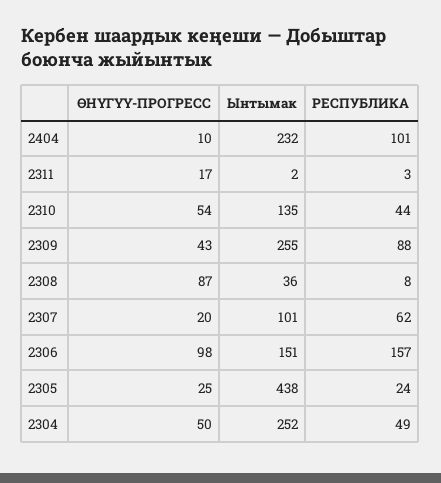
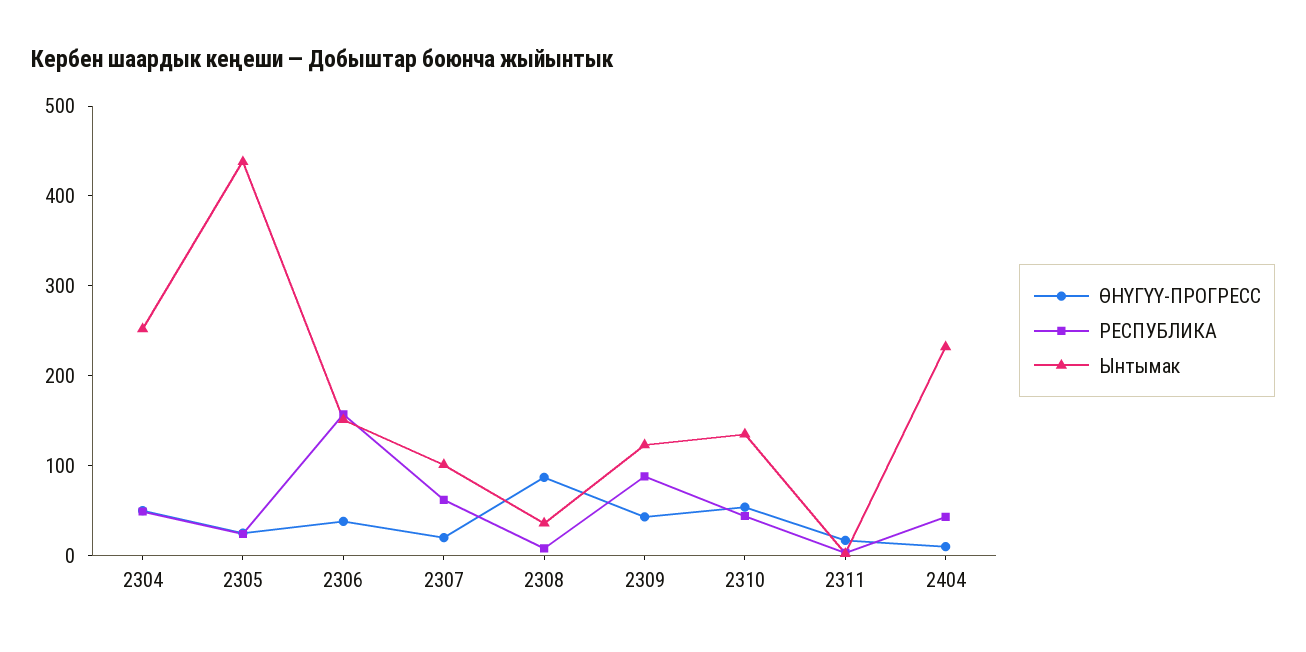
РЕСПУБЛИКА, 2404: 101 -> 40
Ынтымак, 2309: 255 -> 120
ӨНҮГҮҮ-ПРОГРЕСС, 2306: 98 -> 40

